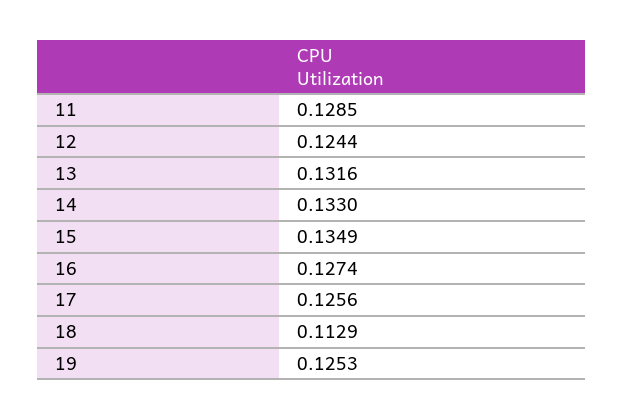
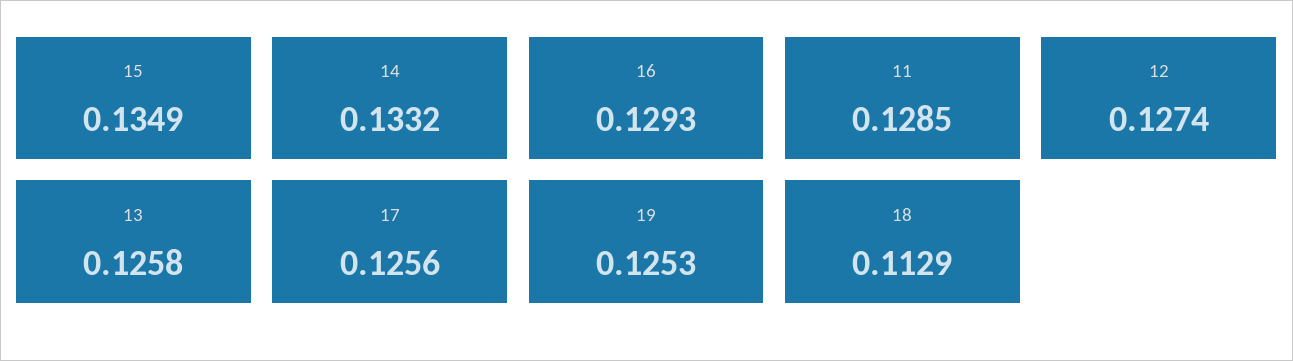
12: 0.1244 -> 0.1274
13: 0.1316 -> 0.1258
14: 0.133 -> 0.1332
16: 0.1274 -> 0.1293

